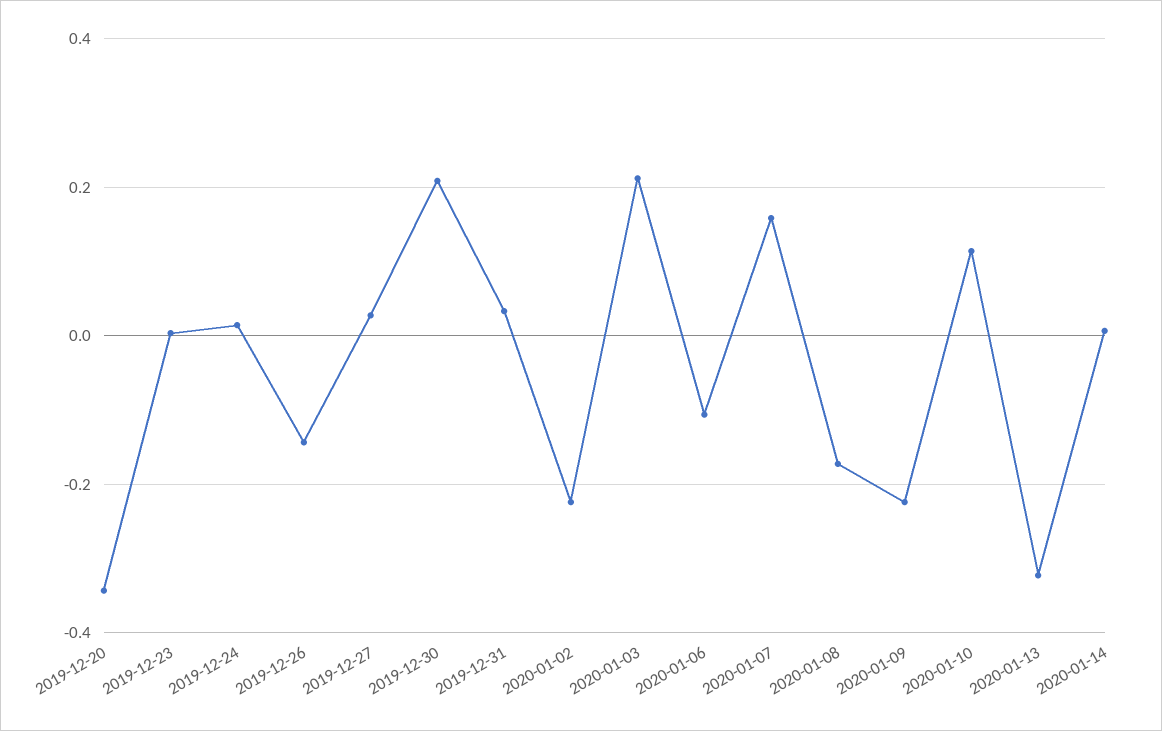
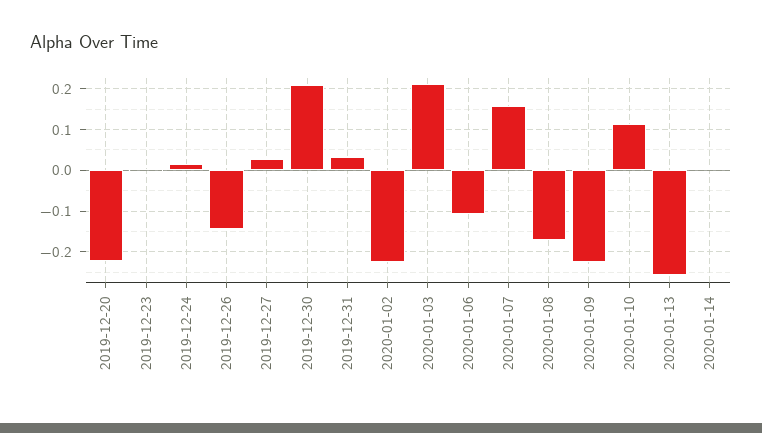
2019-12-20: -0.34 -> -0.22
2020-01-13: -0.32 -> -0.26

